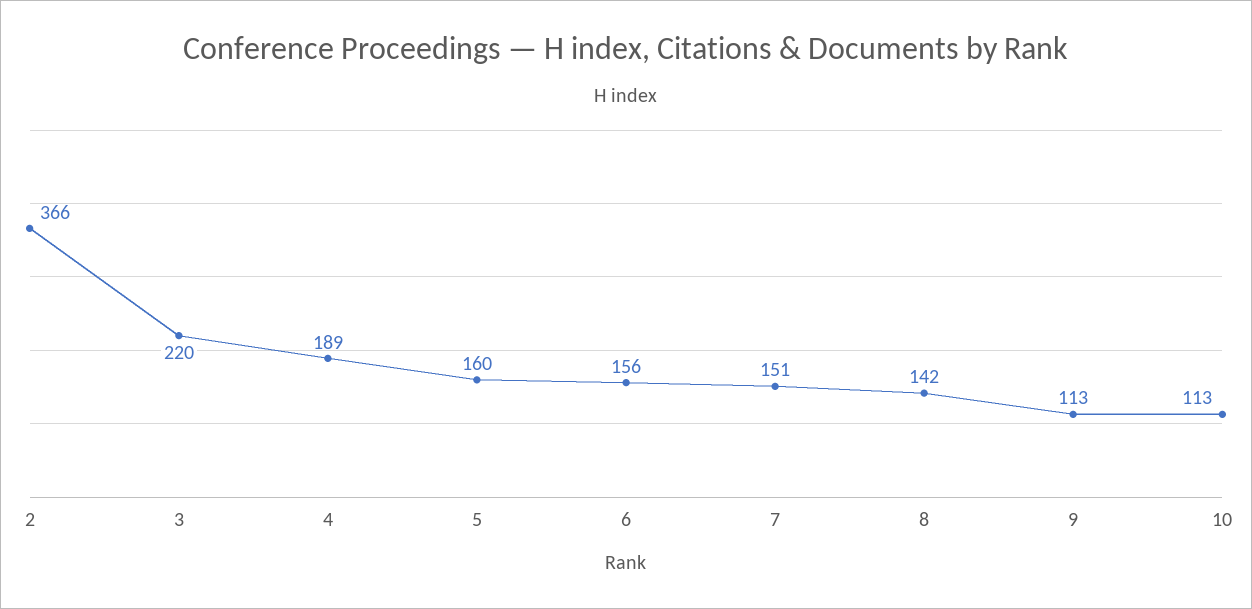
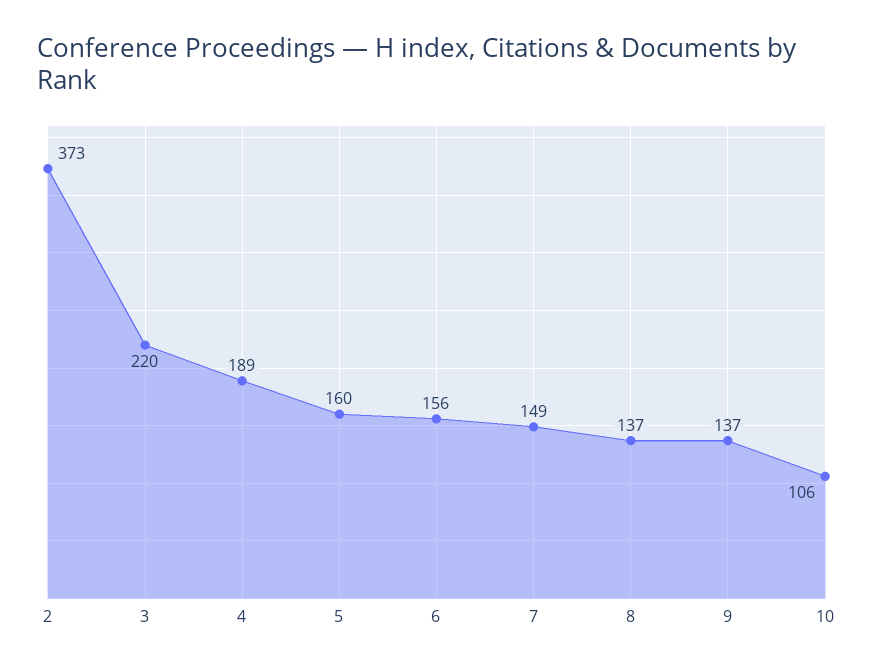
2: 366 -> 373
7: 151 -> 149
8: 142 -> 137
9: 113 -> 137
10: 113 -> 106

